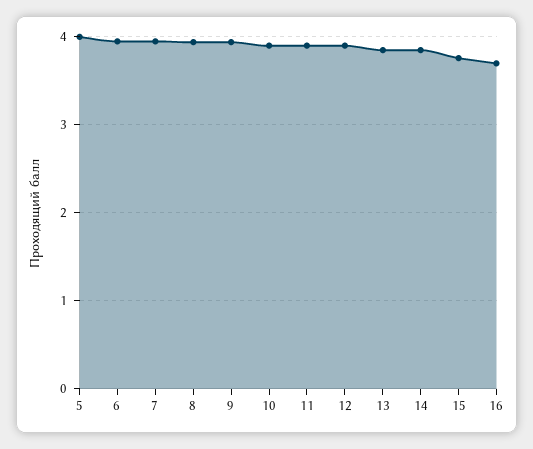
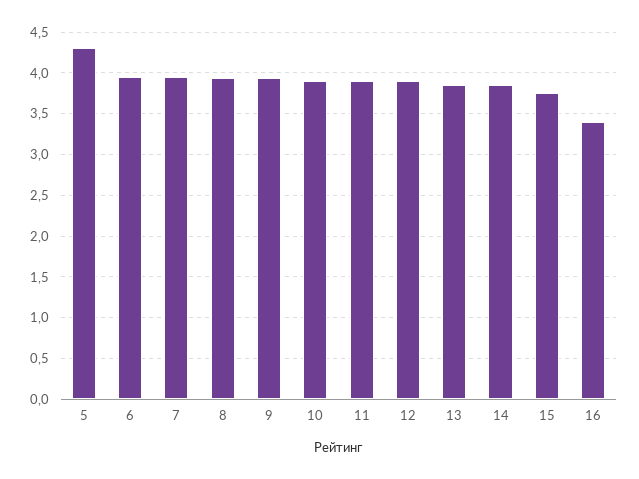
5: 4 -> 4.3
16: 3.7 -> 3.4

